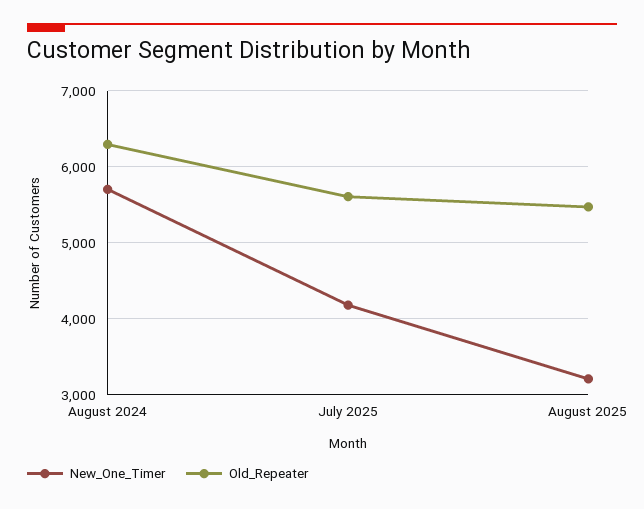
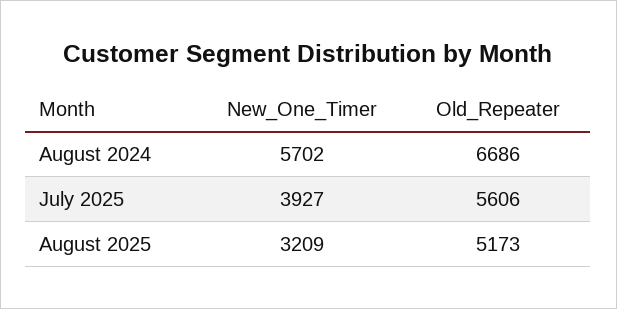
Old_Repeater, August 2024: 6300 -> 6686
New_One_Timer, July 2025: 4200 -> 3927
Old_Repeater, August 2025: 5500 -> 5173

